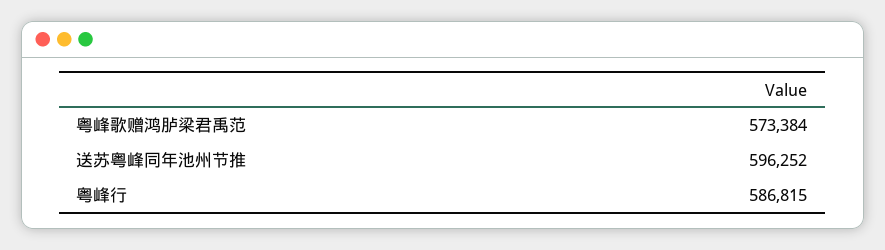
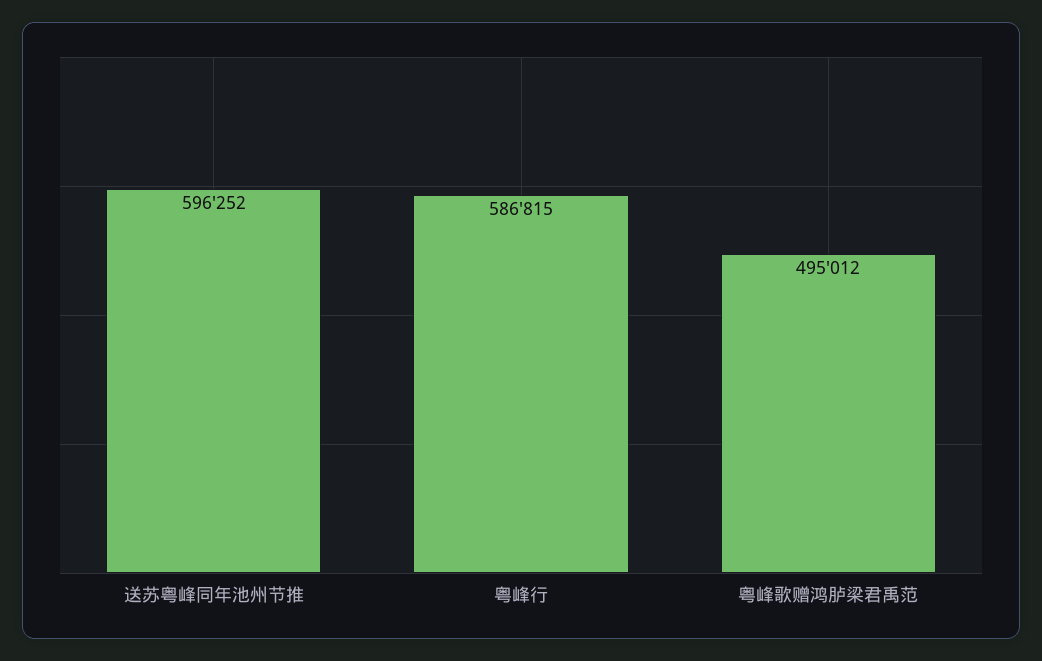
粤峰歌赠鸿胪梁君禹范: 573384 -> 495012

